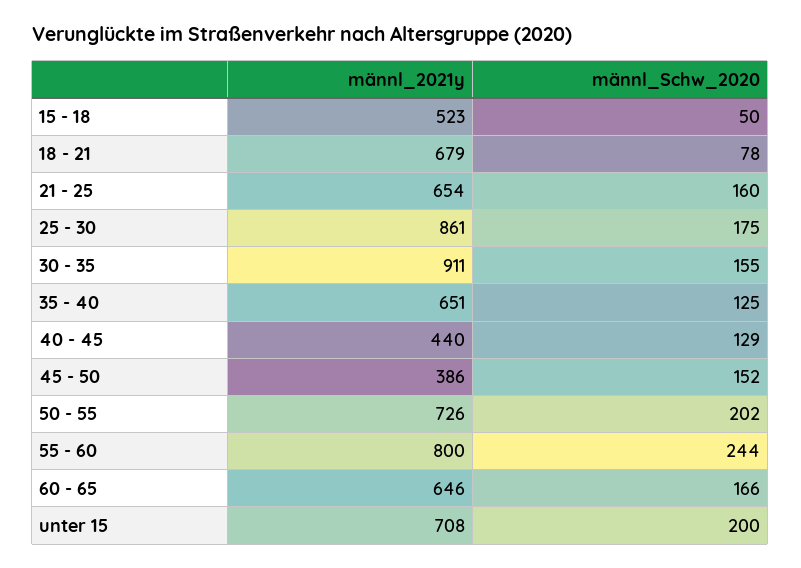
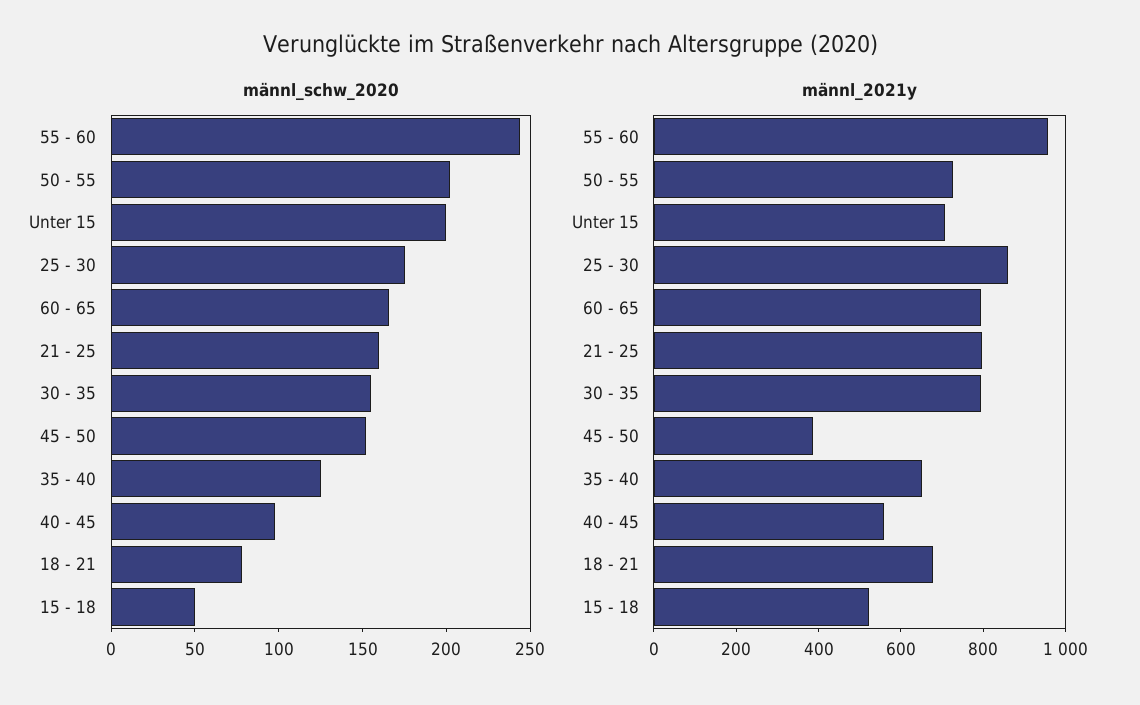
männl_2021y, 21 - 25: 654 -> 800
männl_2021y, 30 - 35: 911 -> 800
männl_2021y, 40 - 45: 440 -> 550
männl_Schw_2020, 40 - 45: 129 -> 100
männl_2021y, 55 - 60: 800 -> 950
männl_2021y, 60 - 65: 646 -> 800

